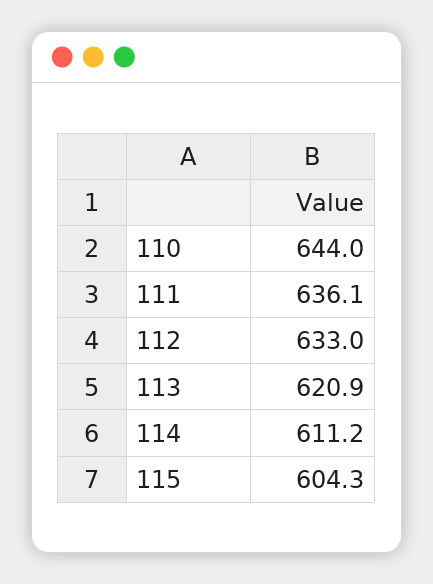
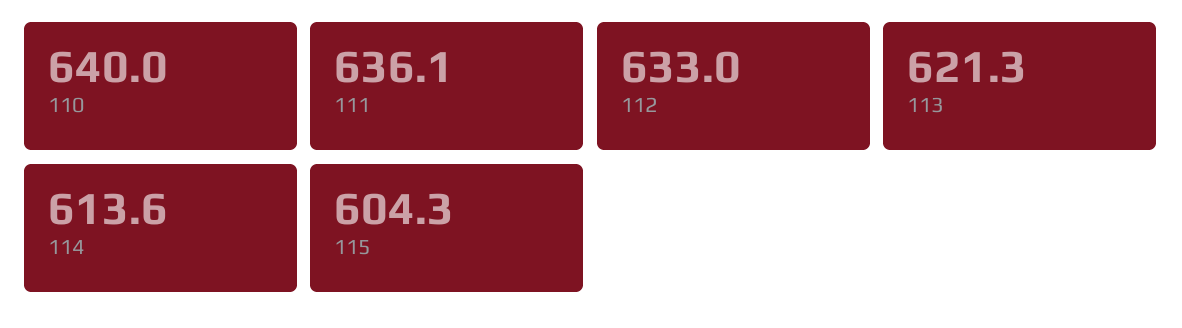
110: 644 -> 640
113: 620.9 -> 621.3
114: 611.2 -> 613.6

